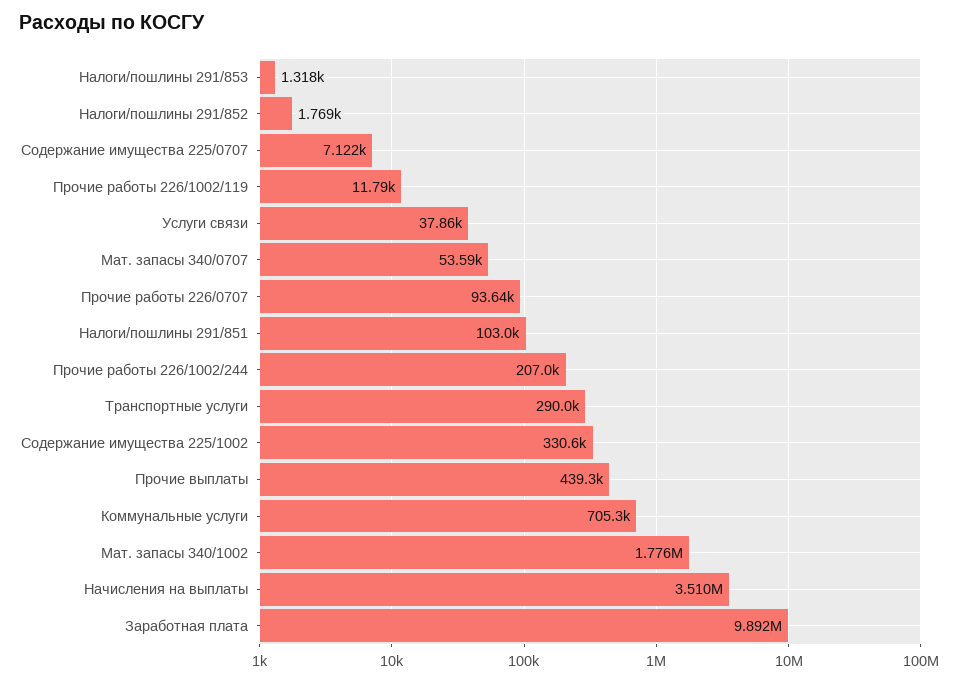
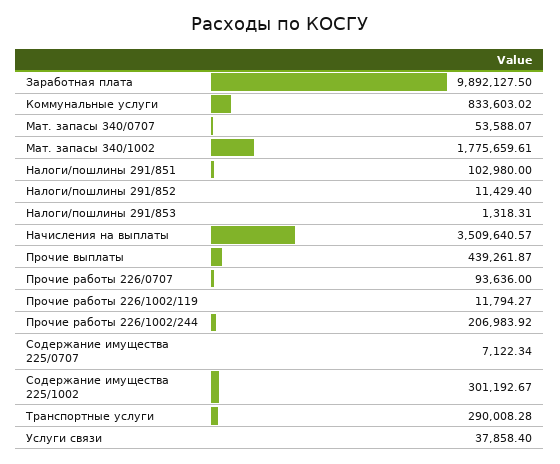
Налоги/пошлины 291/852: 1769 -> 11429.4
Содержание имущества 225/1002: 330600 -> 301192.67
Коммунальные услуги: 705300 -> 833603.02

